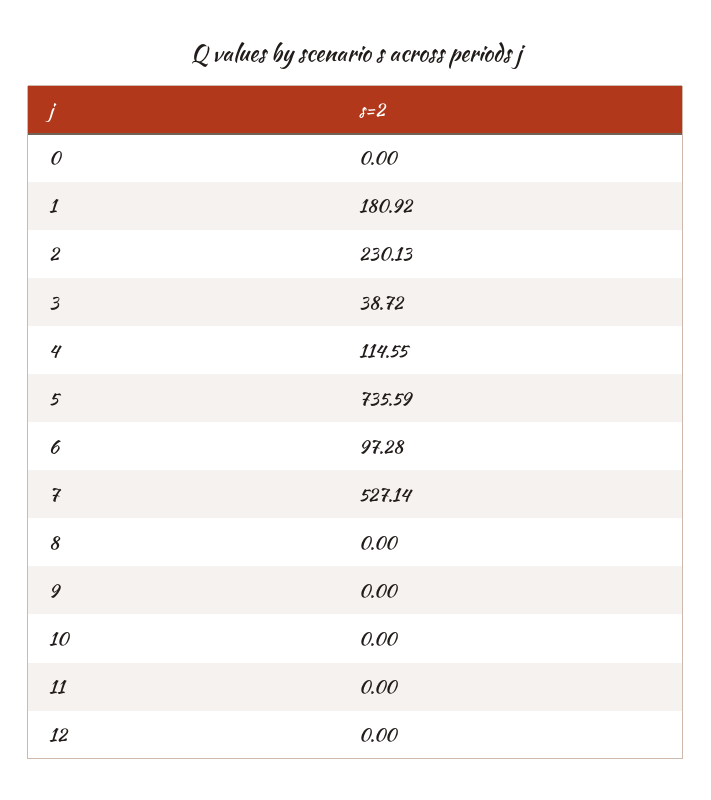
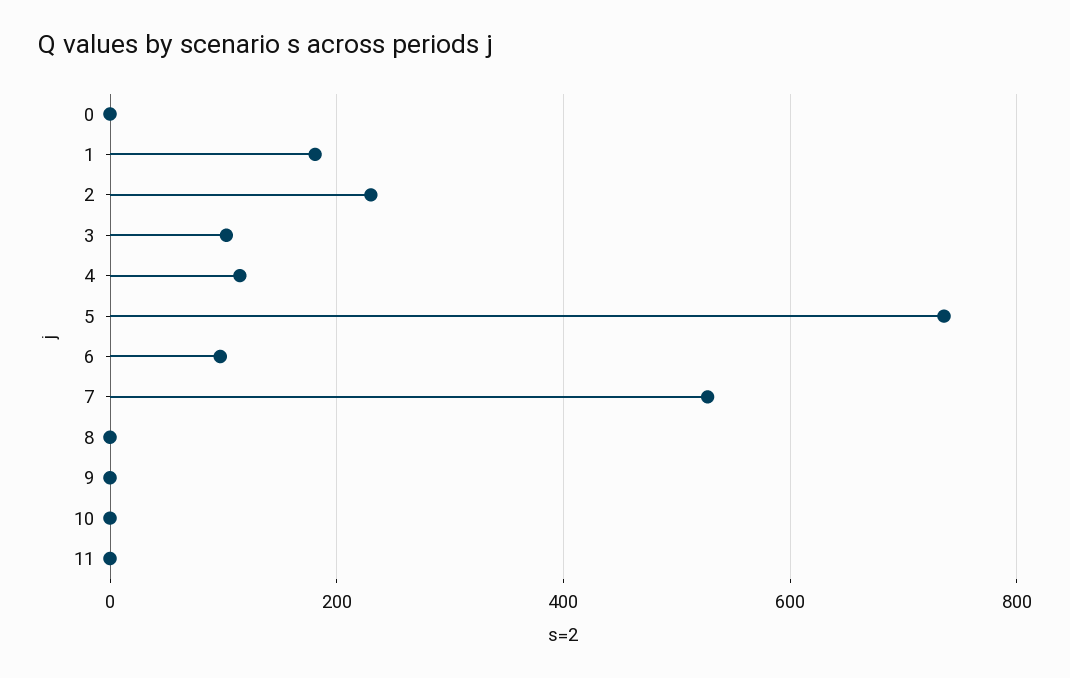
3: 38.72 -> 100
12: 0 -> none

